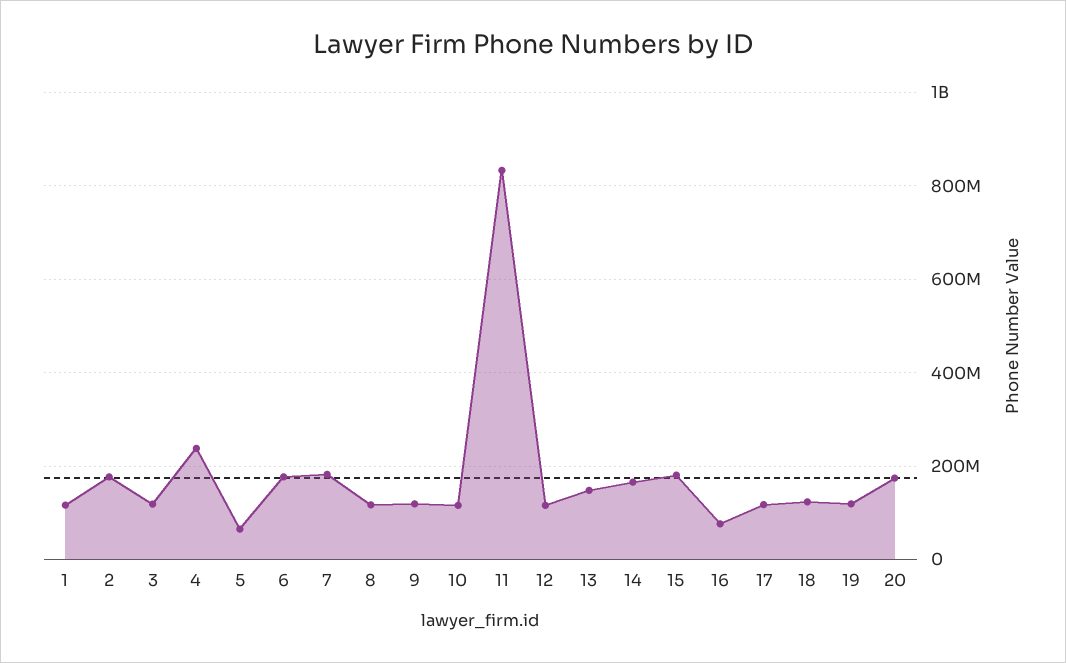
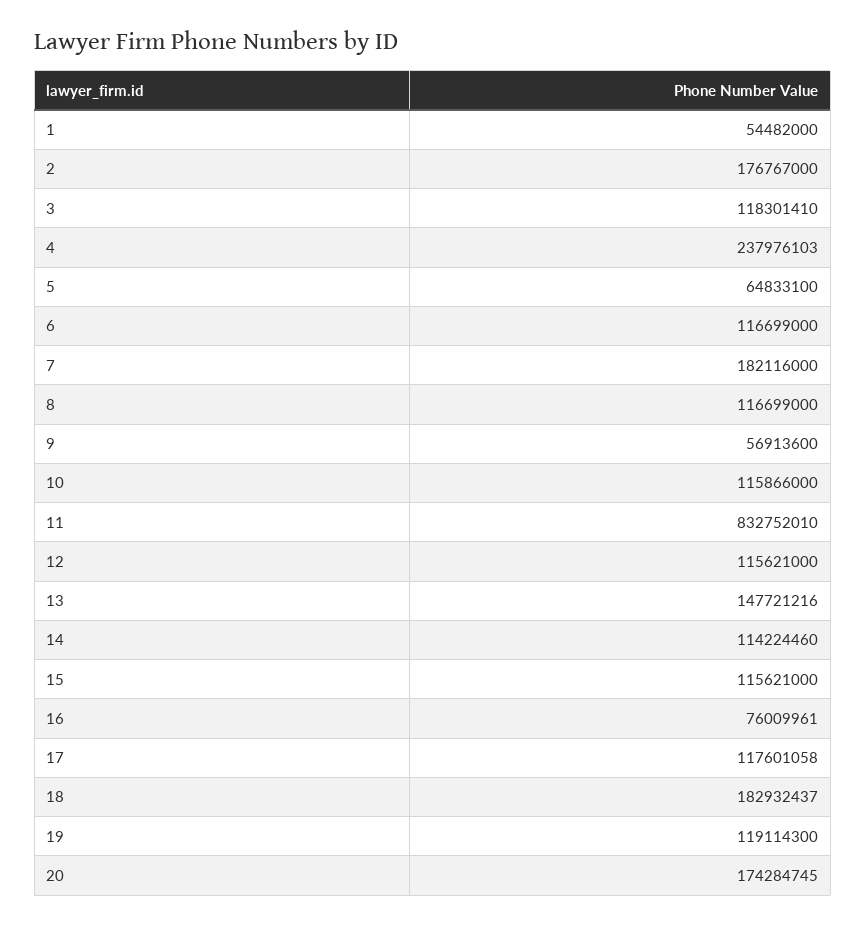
1: 120000000 -> 54482000
6: 180000000 -> 116699000
9: 120000000 -> 56913600
14: 160000000 -> 114224460
15: 180000000 -> 115621000
18: 120000000 -> 182932437

